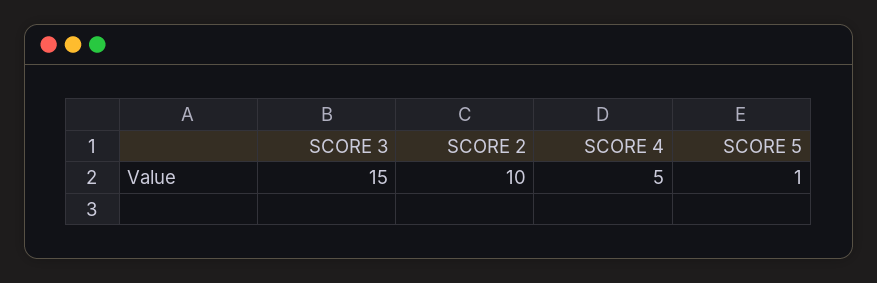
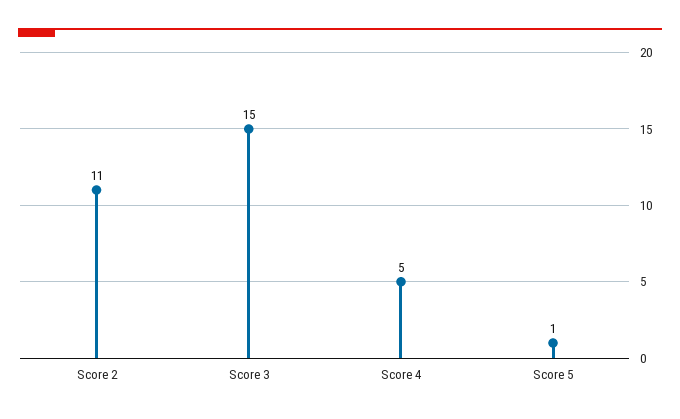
SCORE 2: 10 -> 11

